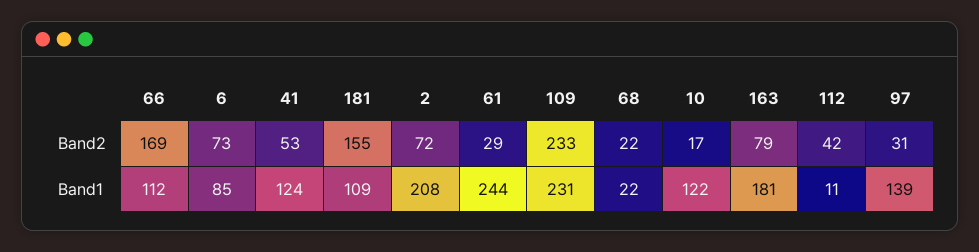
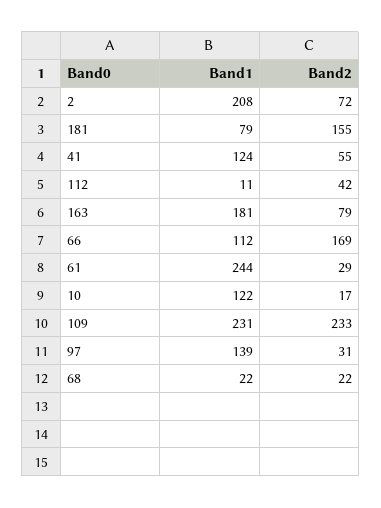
6, Band2: 73 -> none
41, Band2: 53 -> 55
6, Band1: 85 -> none
181, Band1: 109 -> 79

